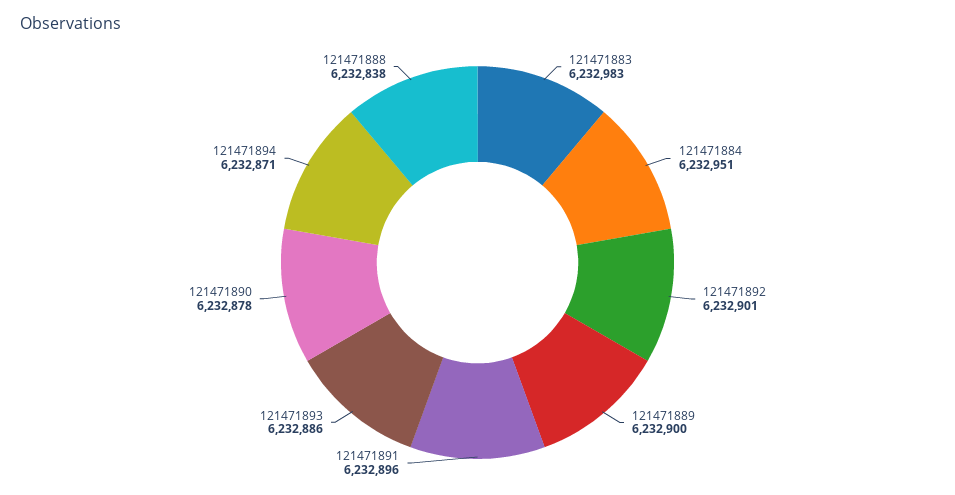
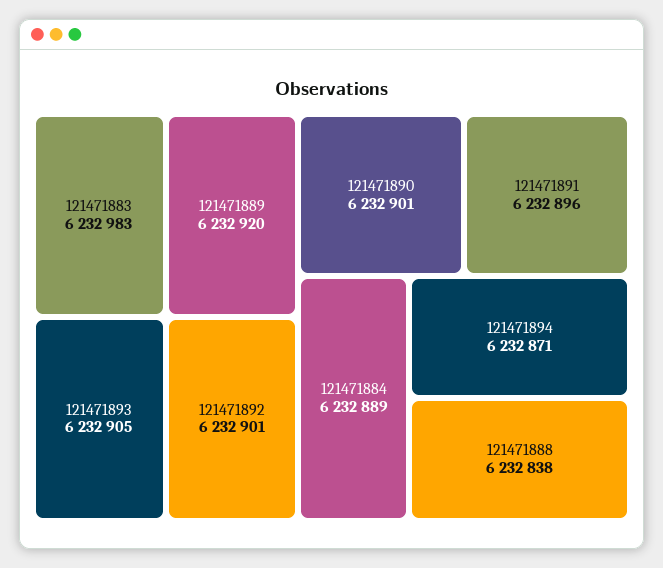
121471884: 6232951 -> 6232889
121471889: 6232900 -> 6232920
121471893: 6232886 -> 6232905
121471890: 6232878 -> 6232901

